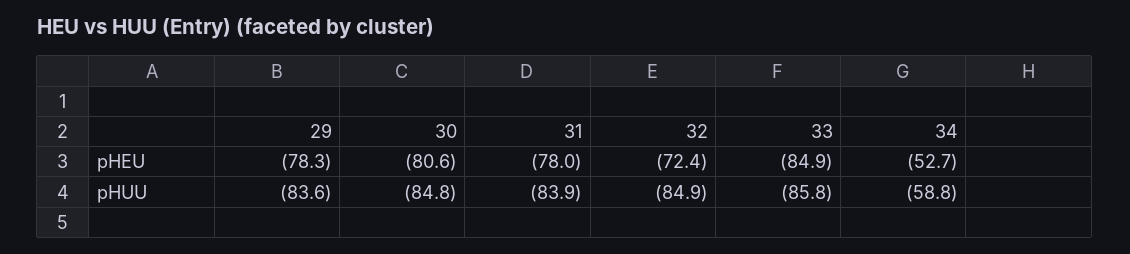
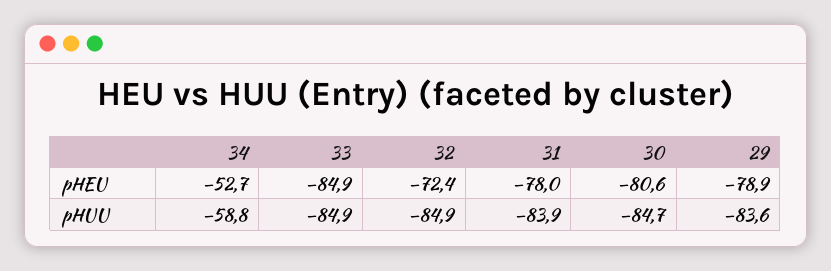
29, pHEU: -78.3 -> -78.9
30, pHUU: -84.8 -> -84.7
33, pHUU: -85.8 -> -84.9

